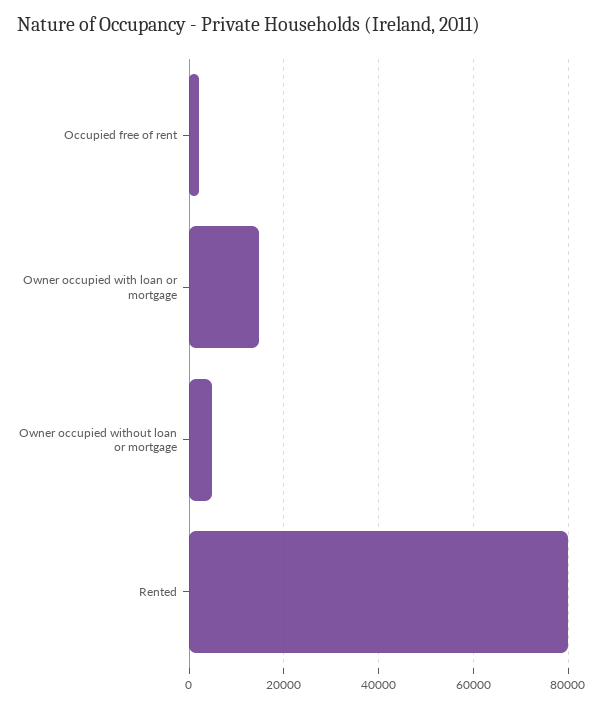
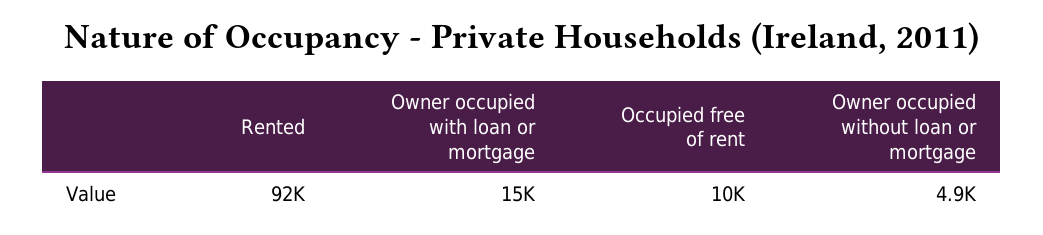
Occupied free of rent: 2000 -> 10000
Rented: 80000 -> 92000

